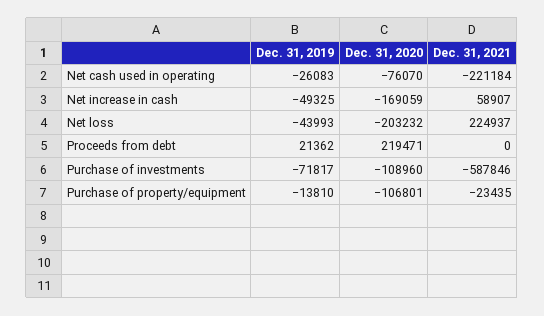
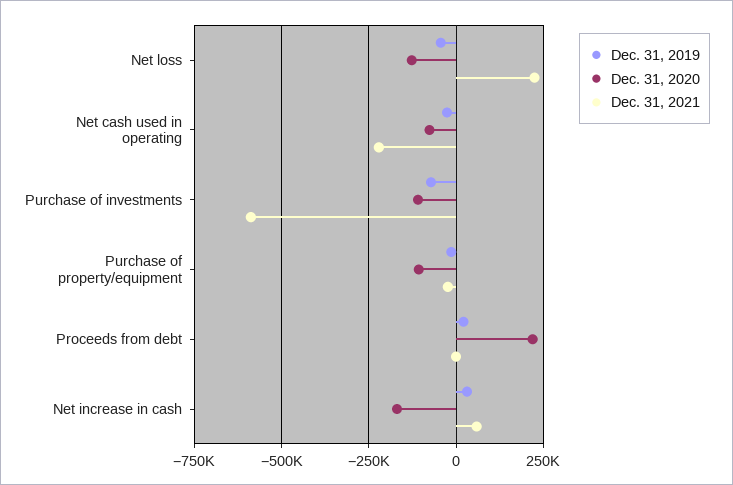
Dec. 31, 2019, Net increase in cash: -49325 -> 25000
Dec. 31, 2020, Net loss: -203232 -> -125000

